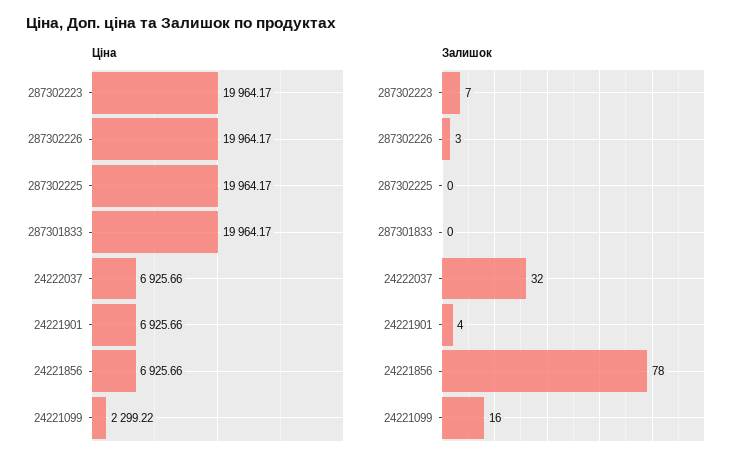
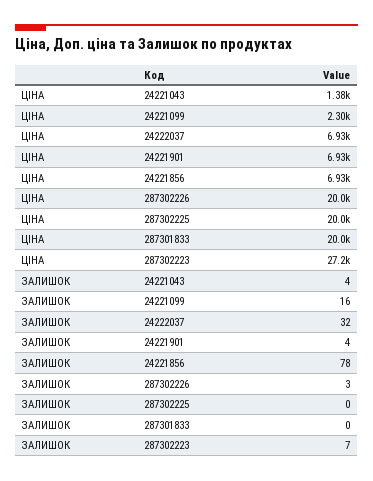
Ціна, 287302223: 19964.17 -> 27200
Ціна, 24221043: none -> 1380
Залишок, 24221043: none -> 4

